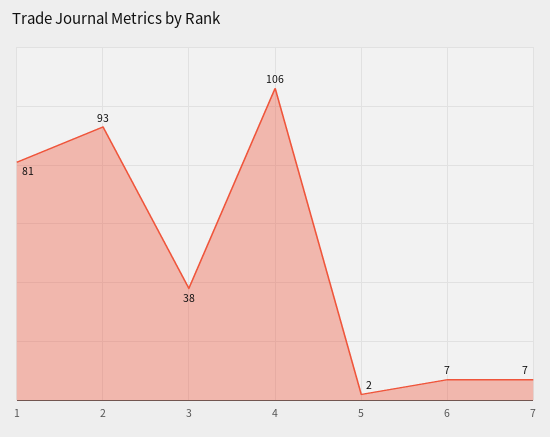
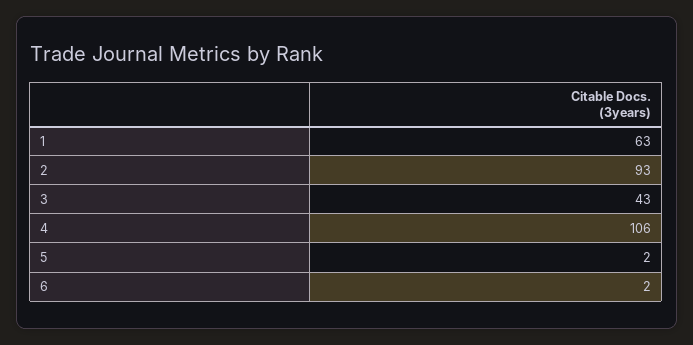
1: 81 -> 63
3: 38 -> 43
6: 7 -> 2
7: 7 -> none

